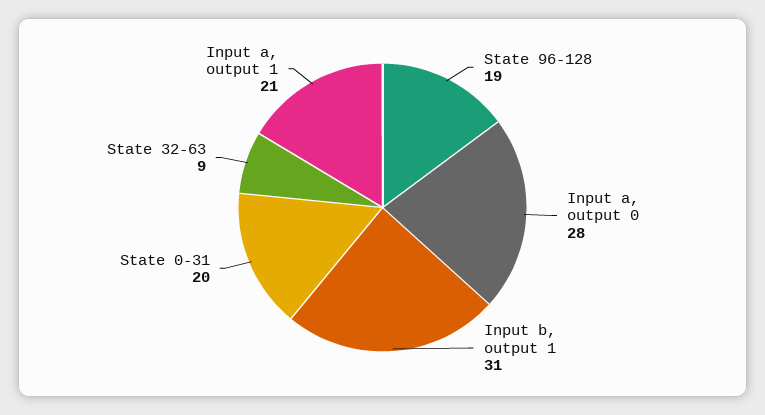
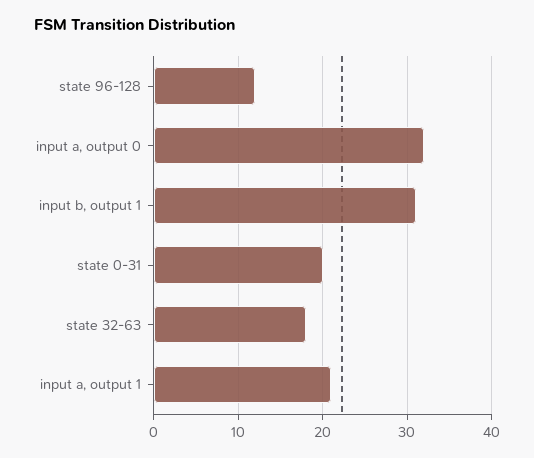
State 96-128: 19 -> 12
Input a, output 0: 28 -> 32
State 32-63: 9 -> 18

